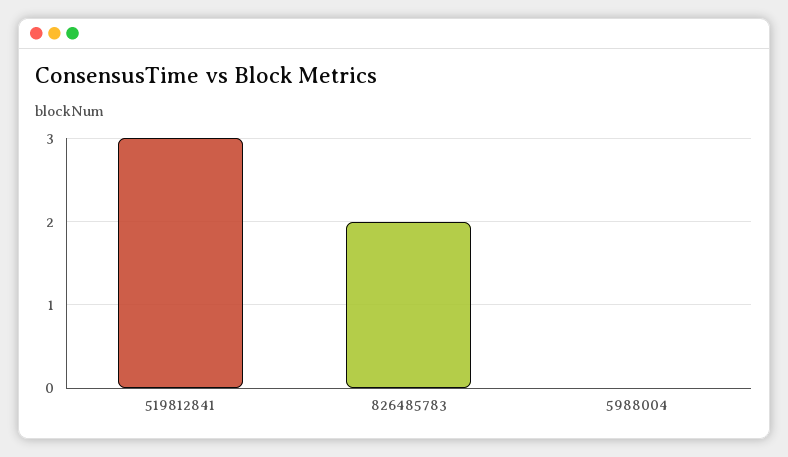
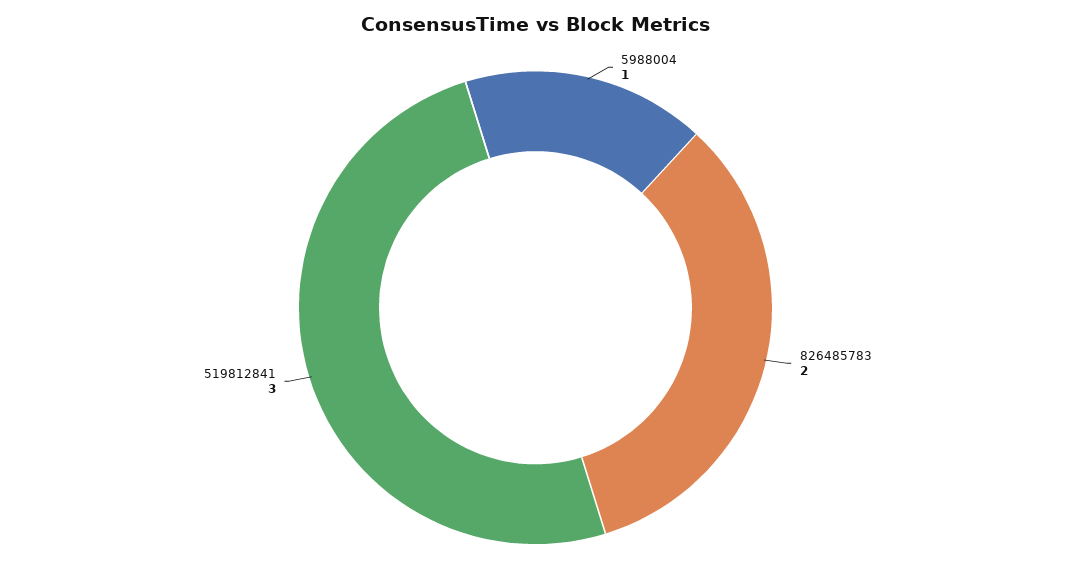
5988004: 0 -> 1

